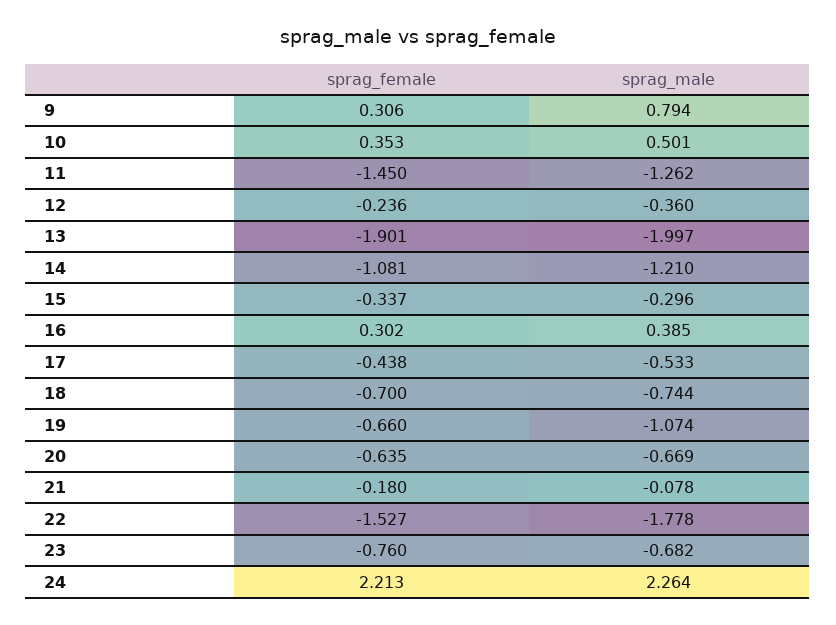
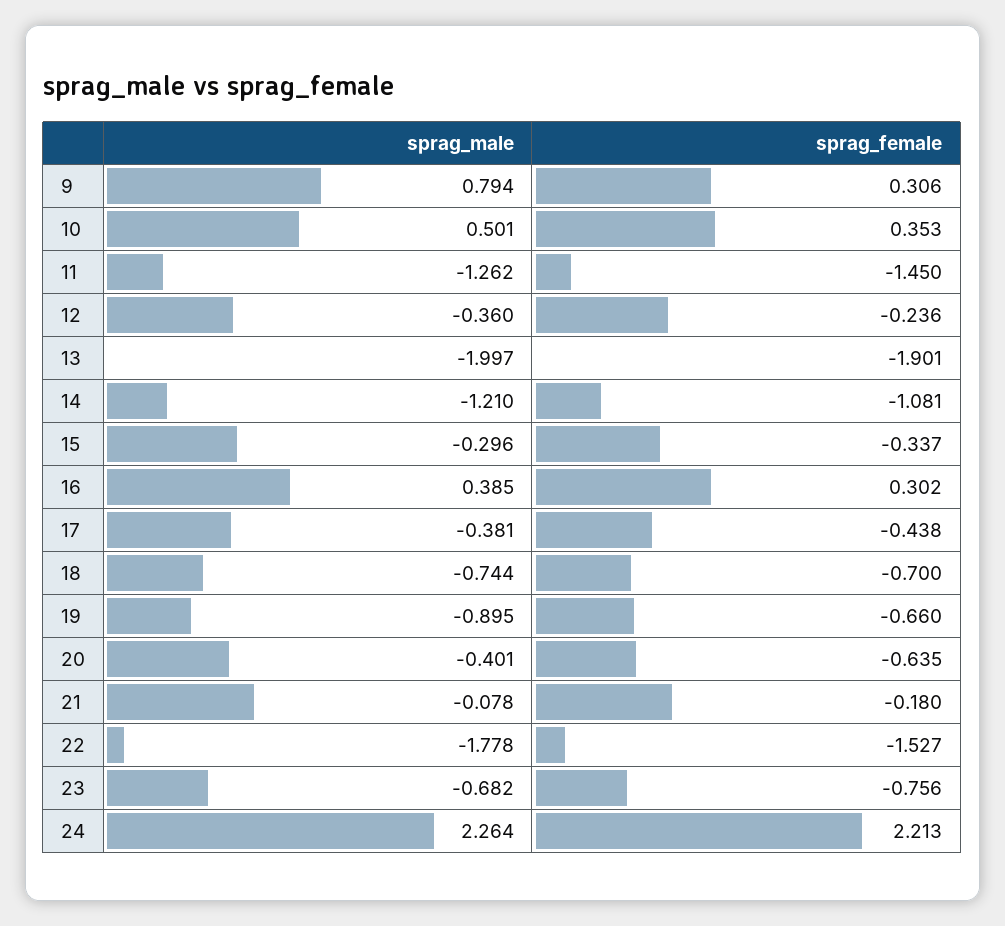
sprag_male, 17: -0.533 -> -0.381
sprag_male, 19: -1.074 -> -0.895
sprag_male, 20: -0.669 -> -0.401
sprag_female, 23: -0.76 -> -0.756

